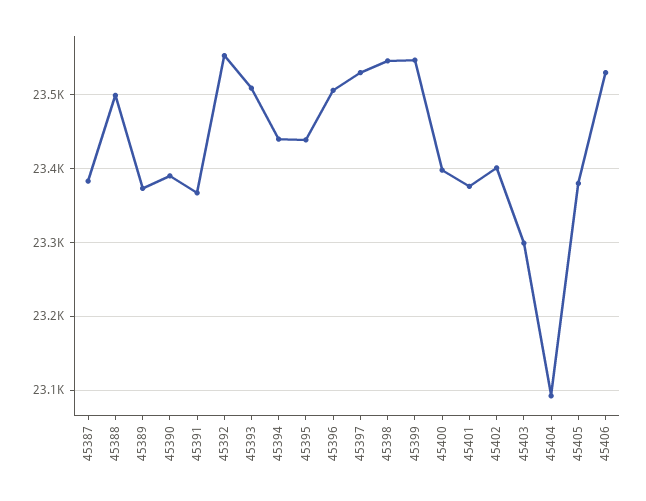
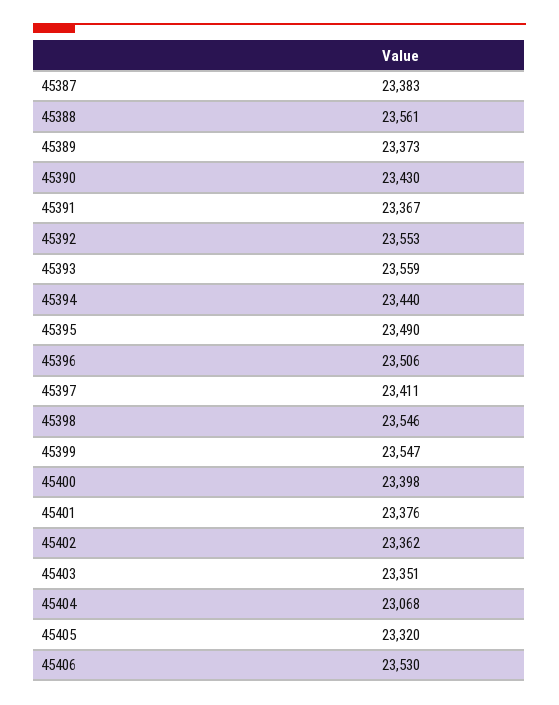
45388: 23500 -> 23561
45390: 23390 -> 23430
45393: 23510 -> 23559
45395: 23440 -> 23490
45397: 23530 -> 23411
45402: 23400 -> 23362
45403: 23300 -> 23351
45404: 23090 -> 23068
45405: 23380 -> 23320

